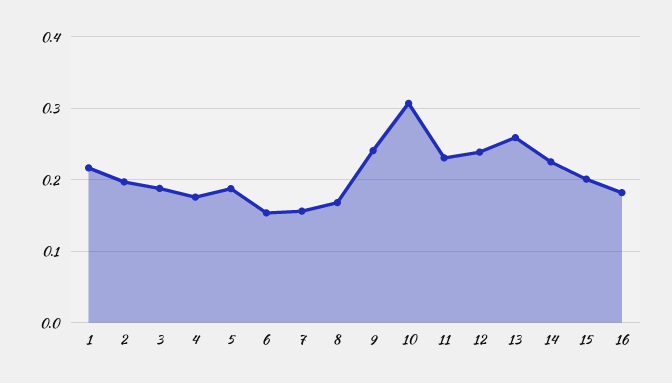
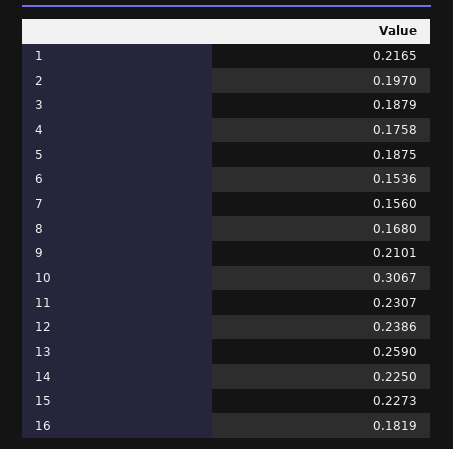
9: 0.24 -> 0.2101
15: 0.2 -> 0.2273

